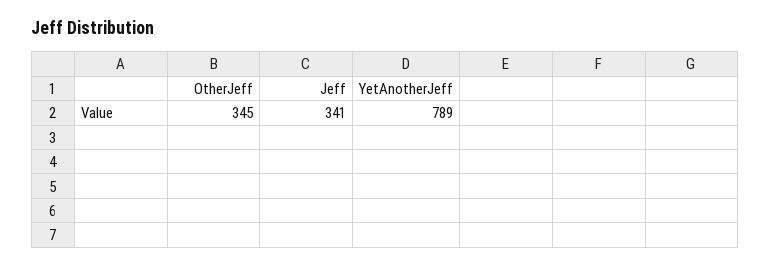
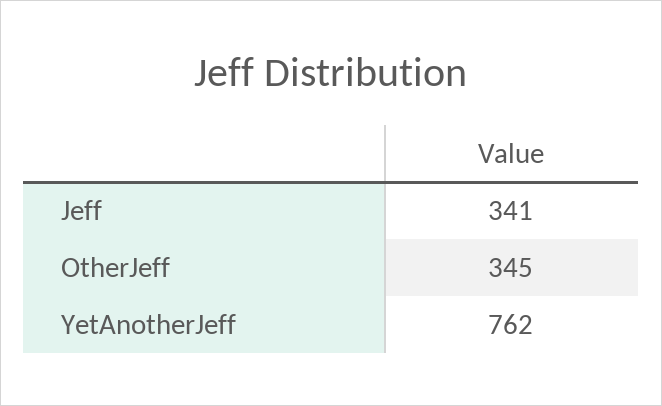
YetAnotherJeff: 789 -> 762

